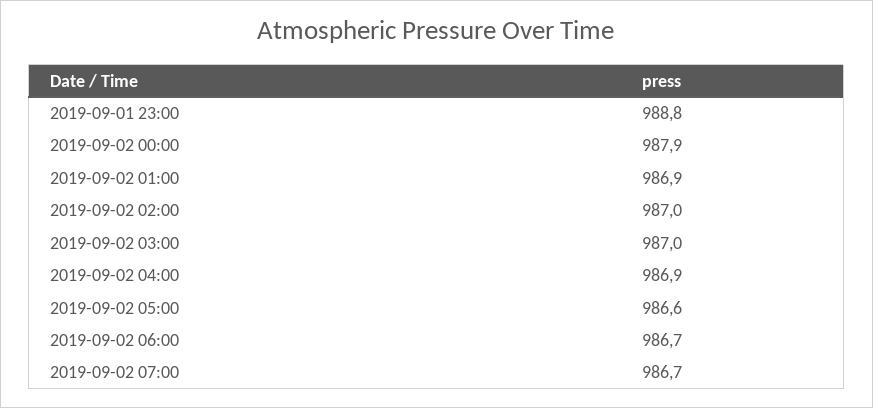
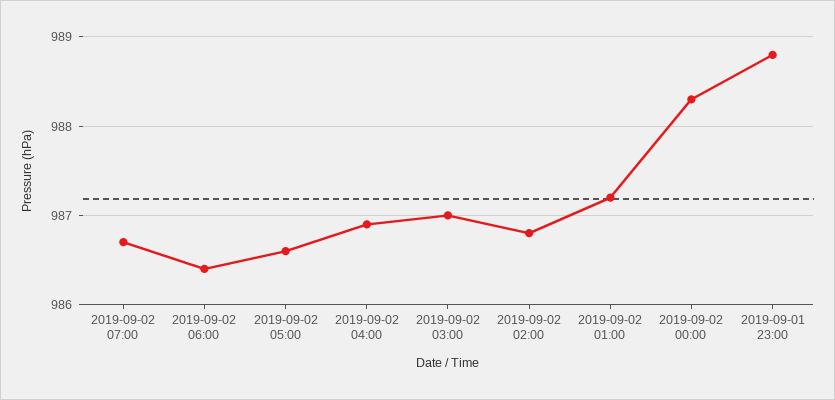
2019-09-02 00:00: 987.9 -> 988.3
2019-09-02 01:00: 986.9 -> 987.2
2019-09-02 02:00: 987 -> 986.8
2019-09-02 06:00: 986.7 -> 986.4

